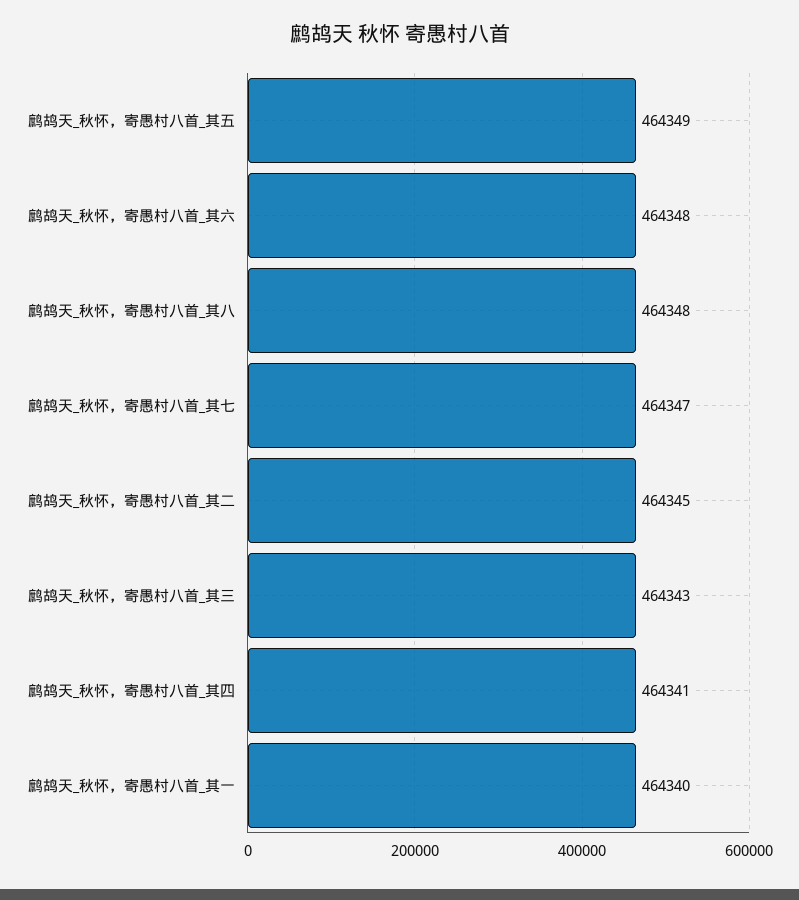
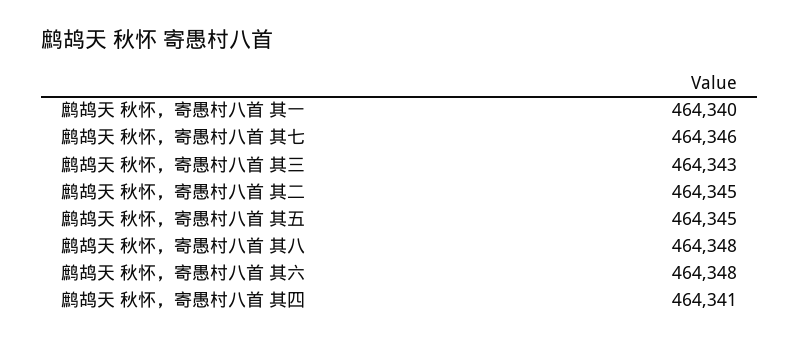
鹧鸪天_秋怀，寄愚村八首_其五: 464349 -> 464345
鹧鸪天_秋怀，寄愚村八首_其七: 464347 -> 464346

